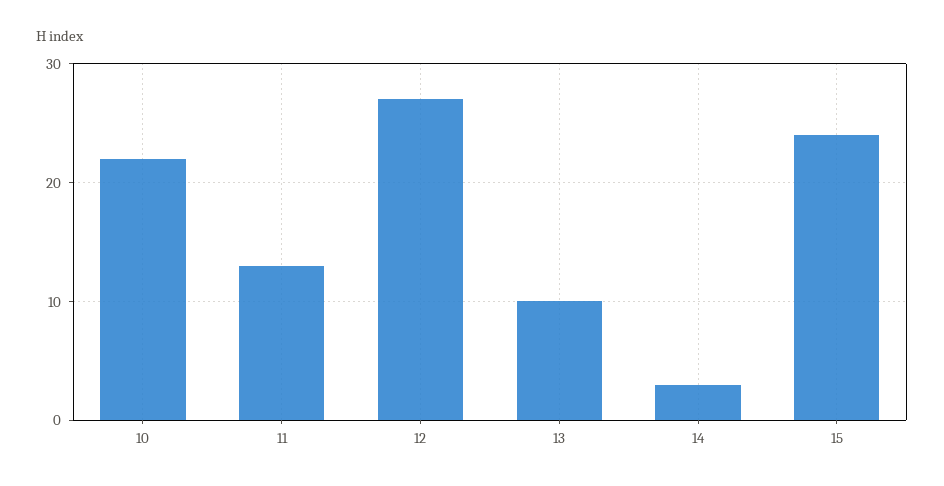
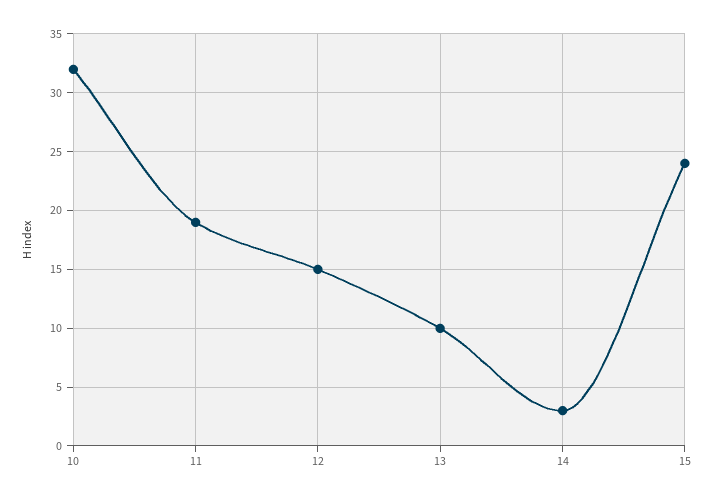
10: 22 -> 32
11: 13 -> 19
12: 27 -> 15

